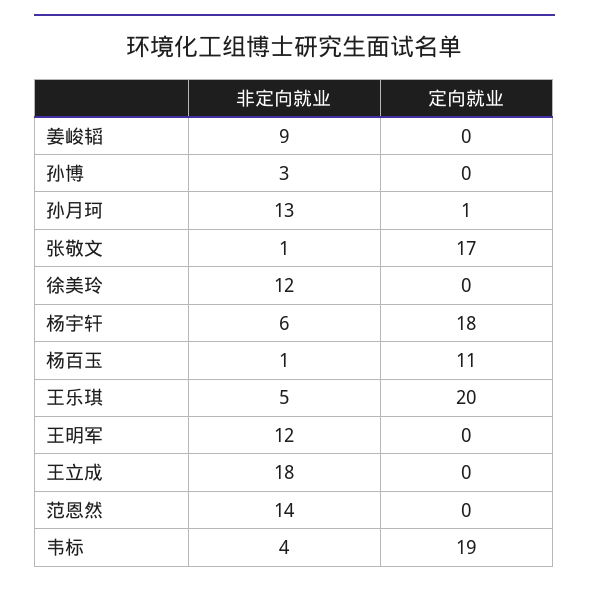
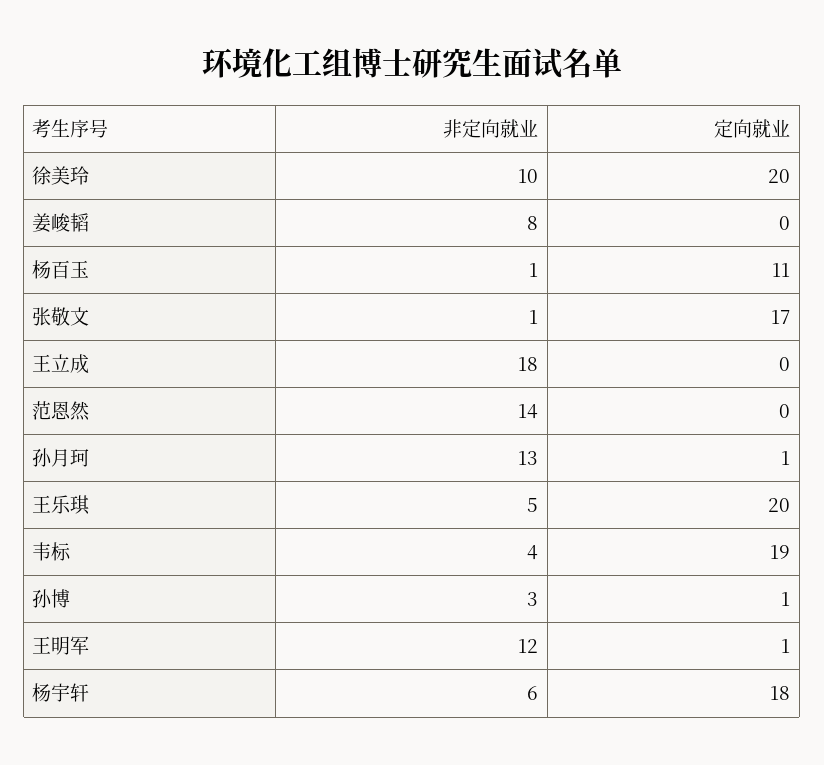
非定向就业, 姜峻韬: 9 -> 8
定向就业, 孙博: 0 -> 1
非定向就业, 徐美玲: 12 -> 10
定向就业, 徐美玲: 0 -> 20
定向就业, 王明军: 0 -> 1

